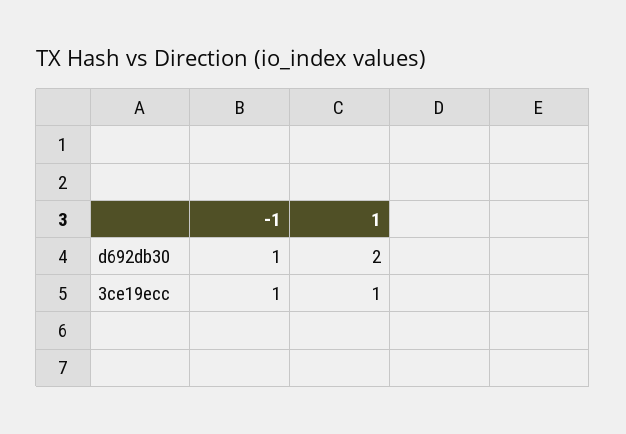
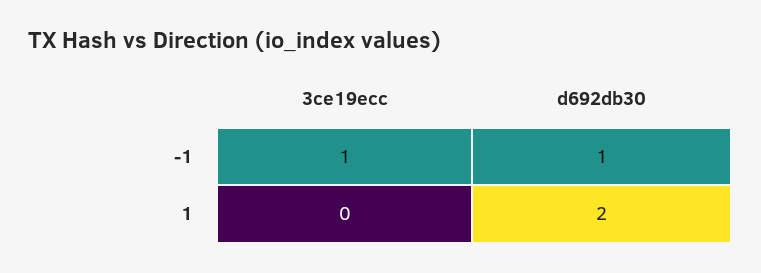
1, 3ce19ecc: 1 -> 0

